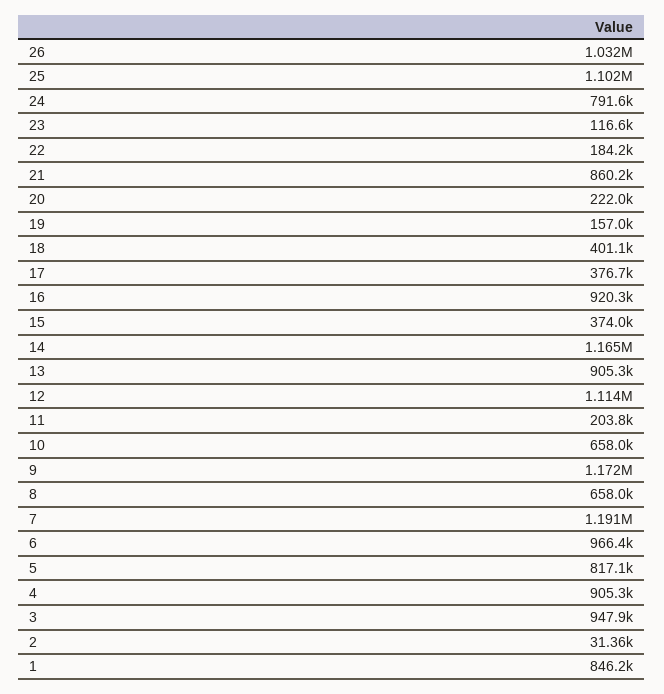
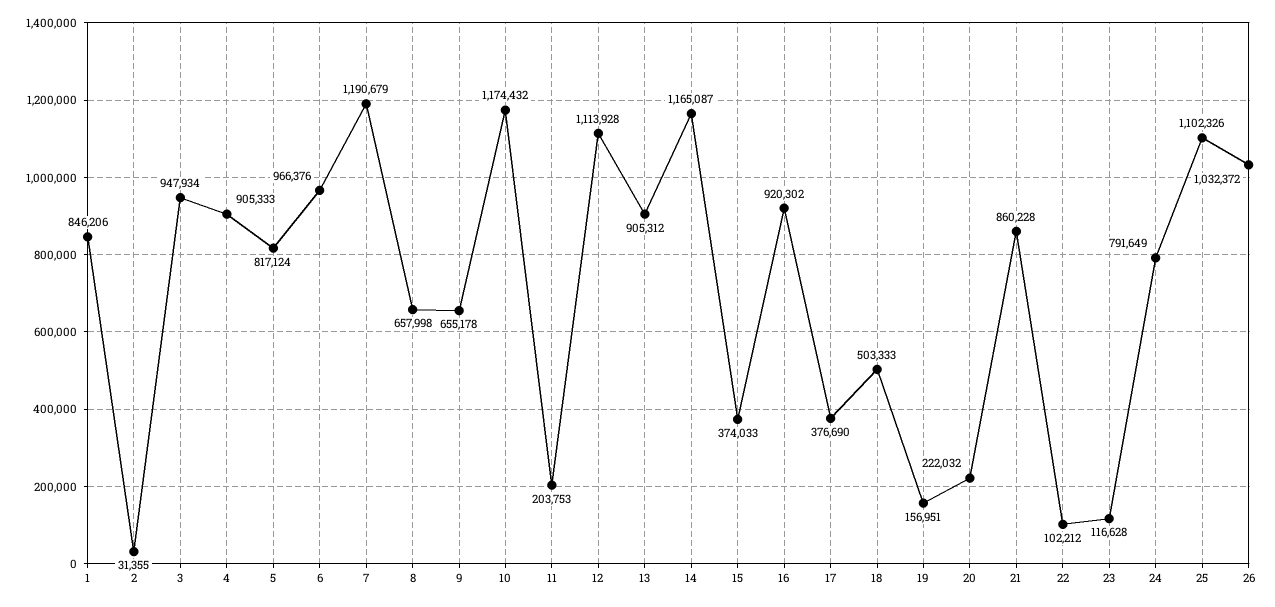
22: 184200 -> 102212
18: 401100 -> 503333
10: 658000 -> 1174432
9: 1172000 -> 655178

